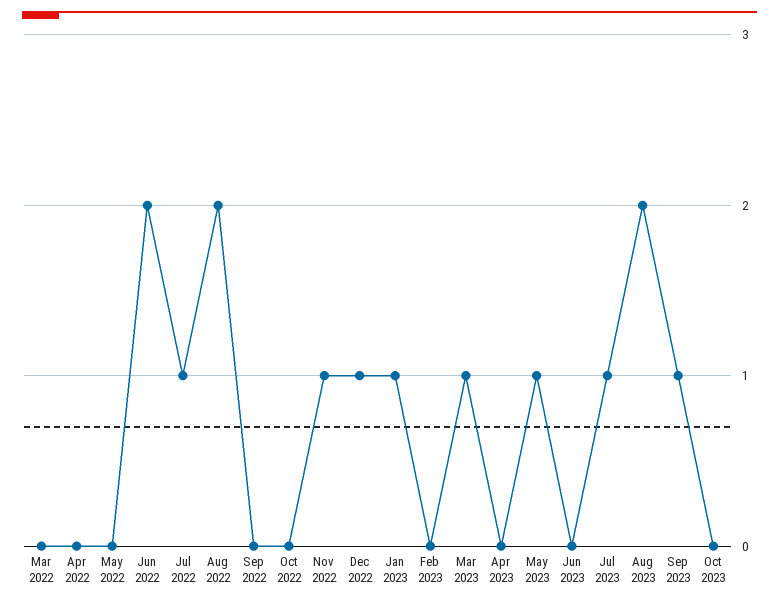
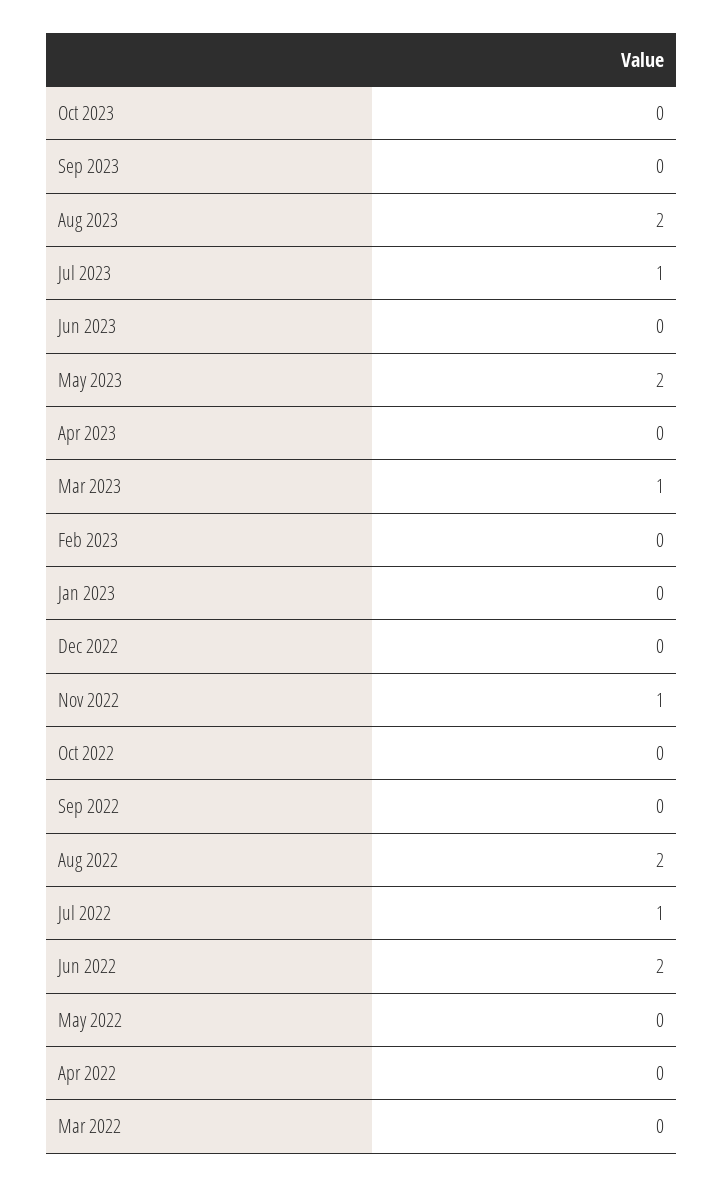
Dec 2022: 1 -> 0
Jan 2023: 1 -> 0
May 2023: 1 -> 2
Sep 2023: 1 -> 0

